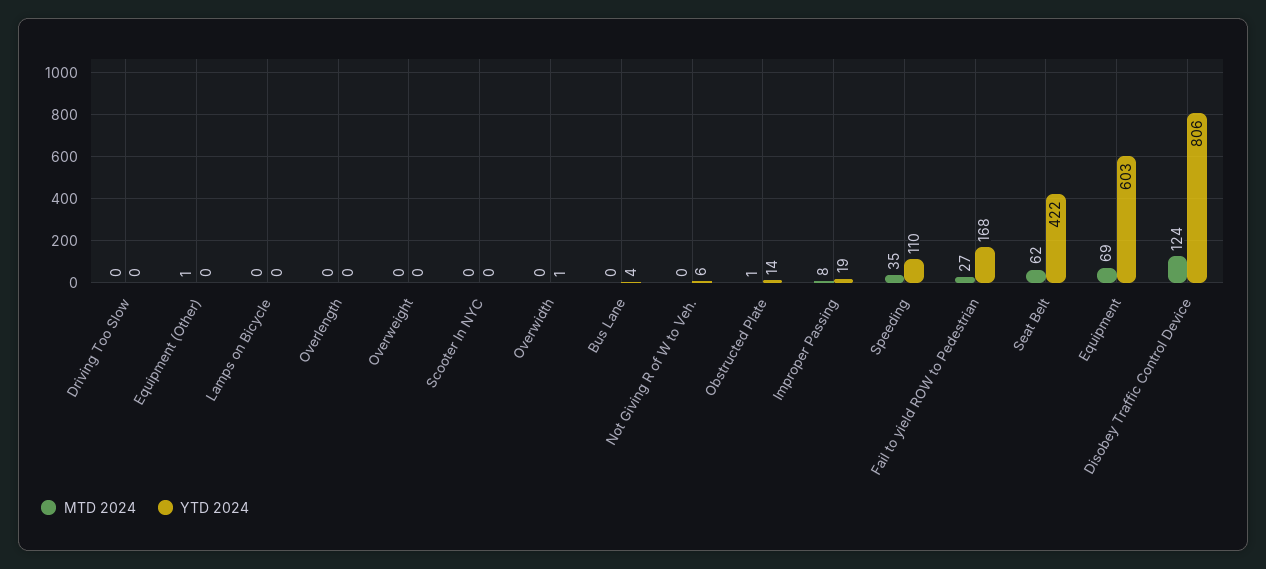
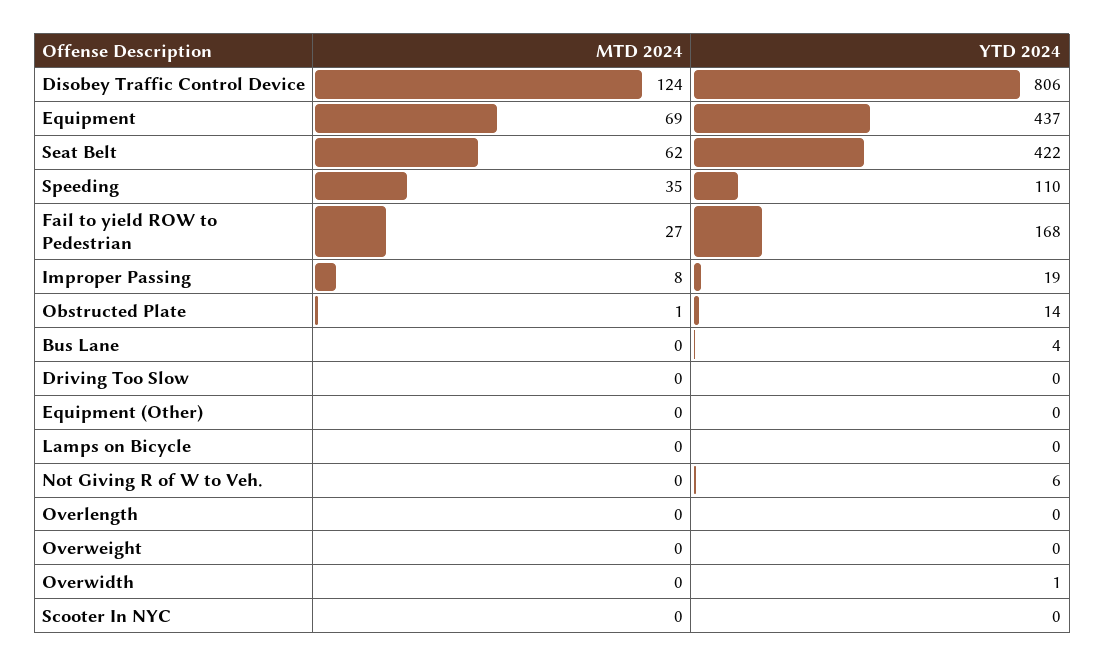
MTD 2024, Equipment (Other): 1 -> 0
YTD 2024, Equipment: 603 -> 437

